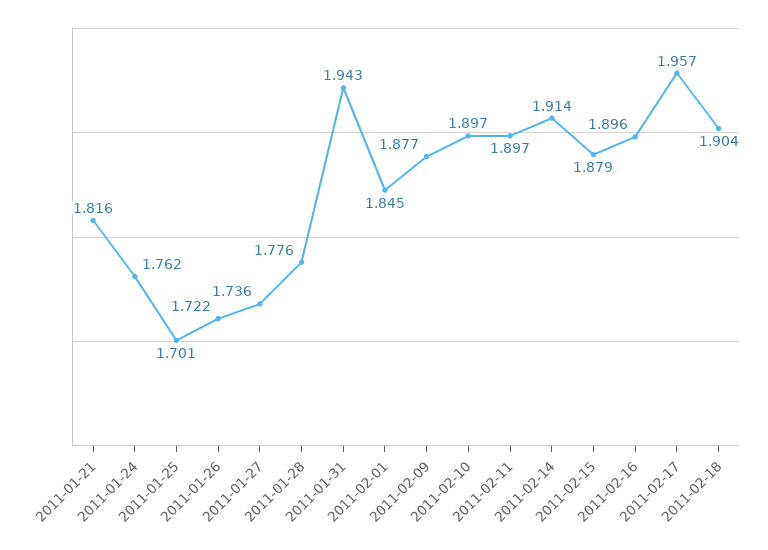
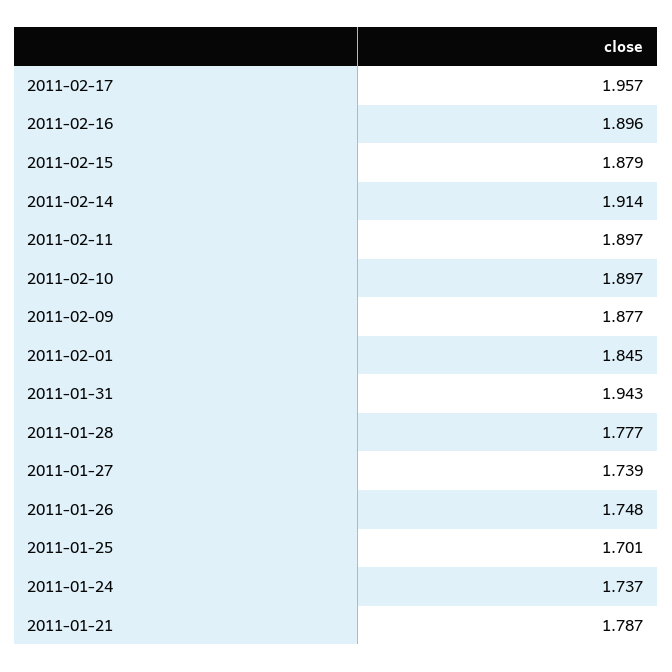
2011-01-21: 1.816 -> 1.787
2011-01-24: 1.762 -> 1.737
2011-01-26: 1.722 -> 1.748
2011-01-27: 1.736 -> 1.739
2011-01-28: 1.776 -> 1.777
2011-02-18: 1.904 -> none

